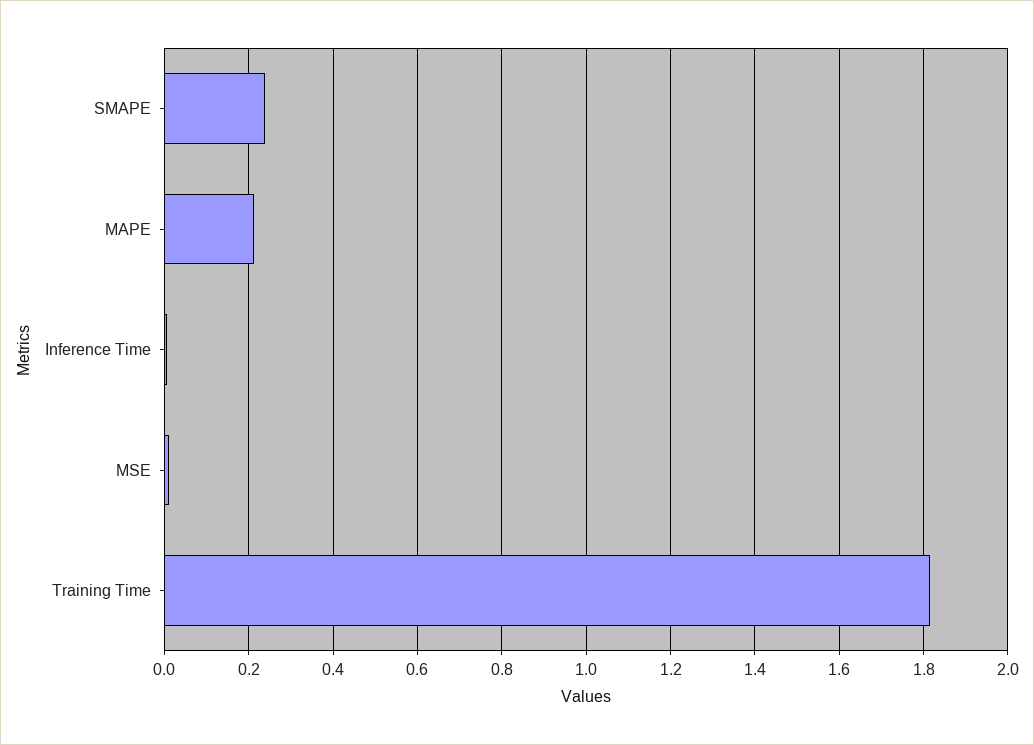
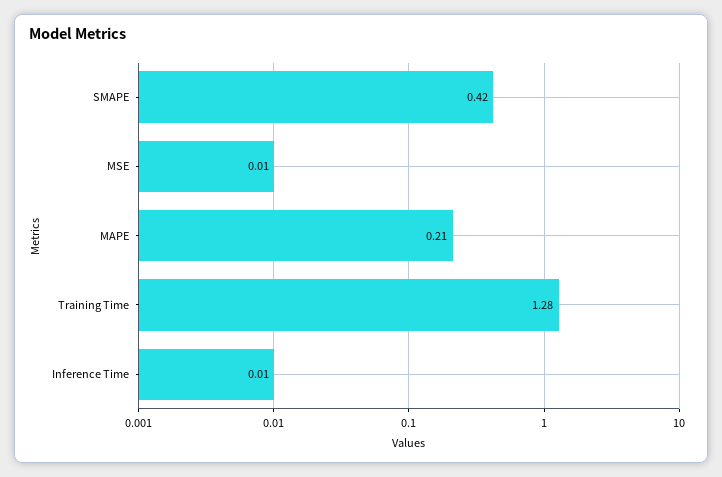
SMAPE: 0.24 -> 0.42
Training Time: 1.82 -> 1.28

